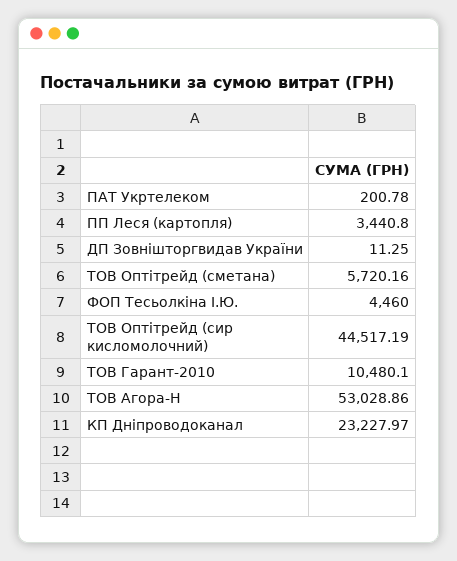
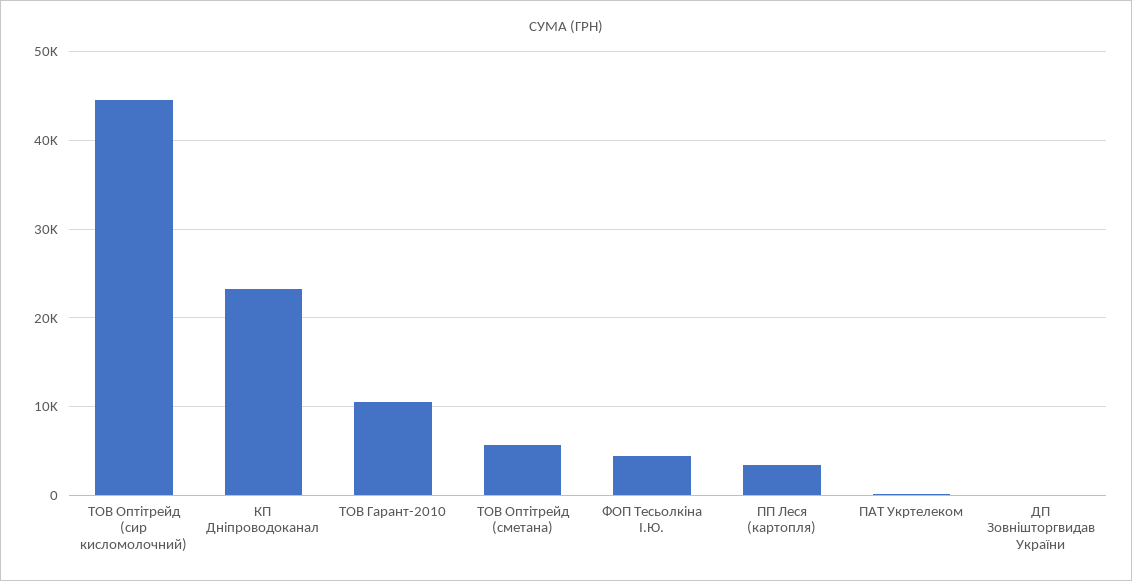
ТОВ Агора-Н: 53028.86 -> none

